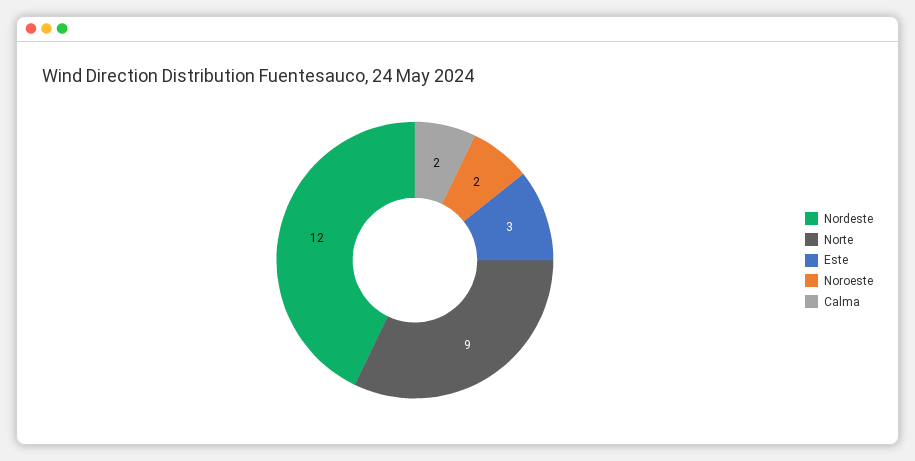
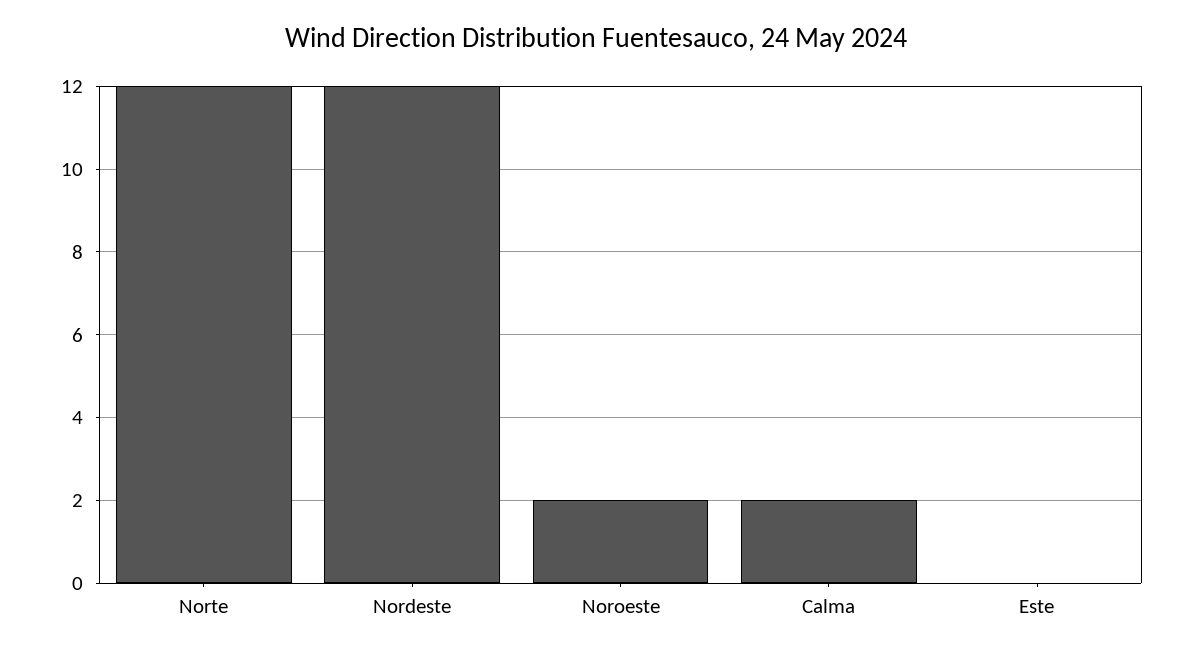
Norte: 9 -> 12
Este: 3 -> 0

